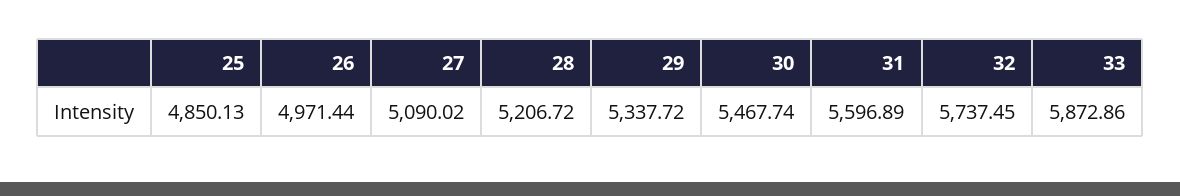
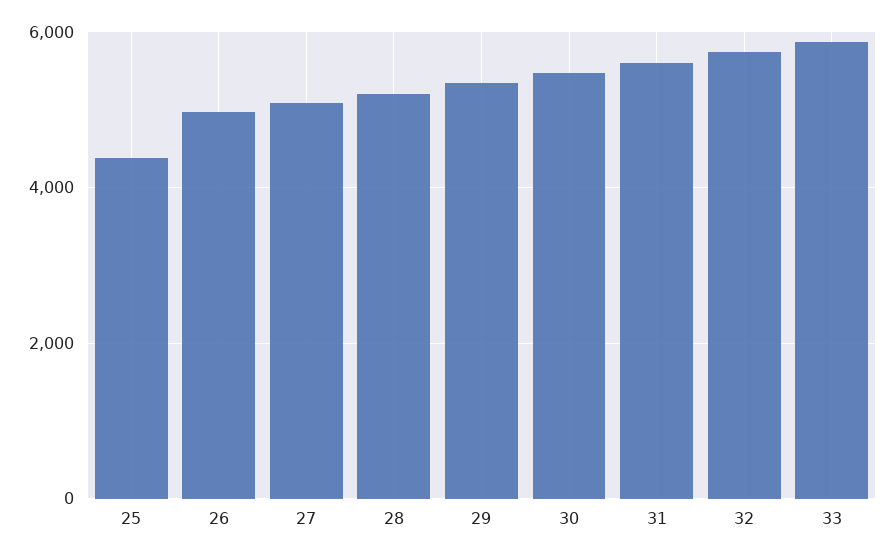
25: 4850.13 -> 4400

